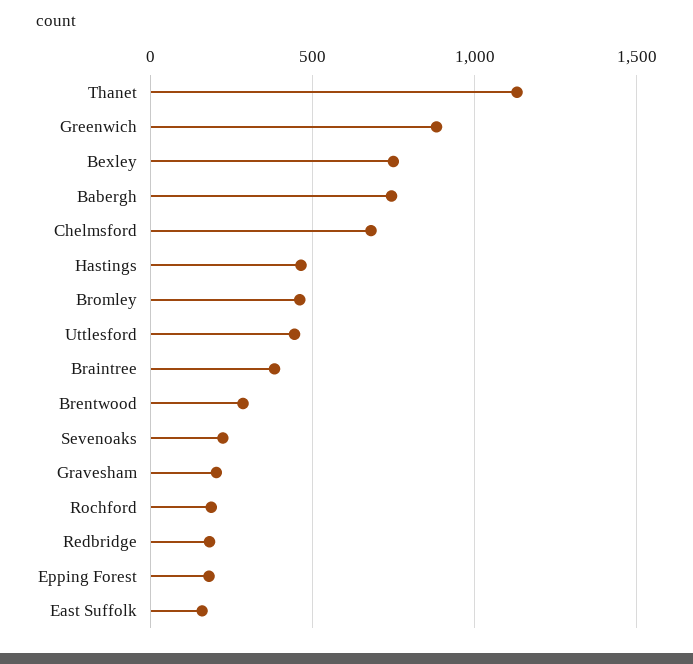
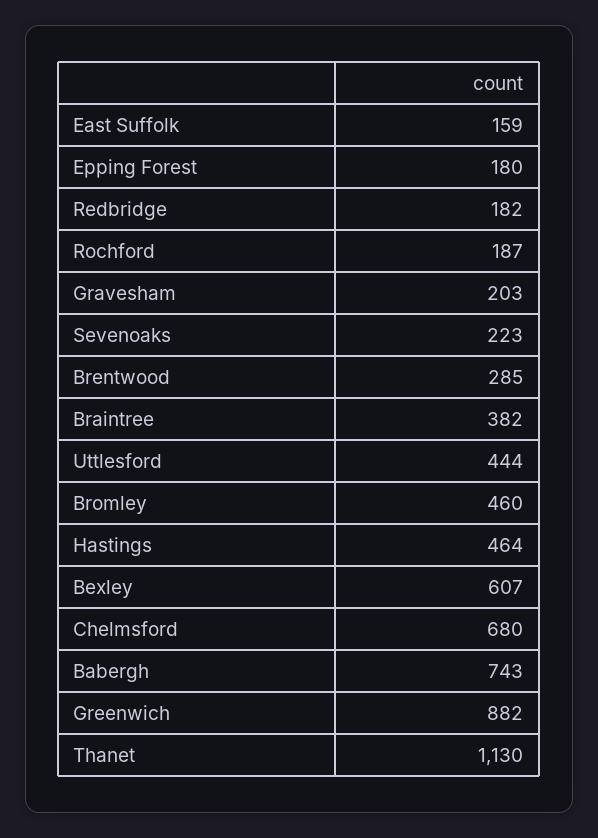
Bexley: 750 -> 607

